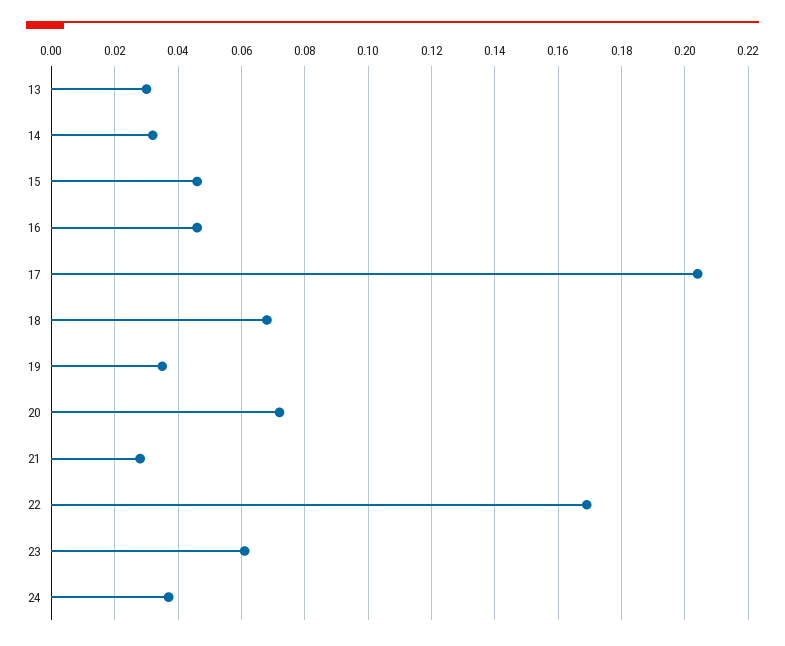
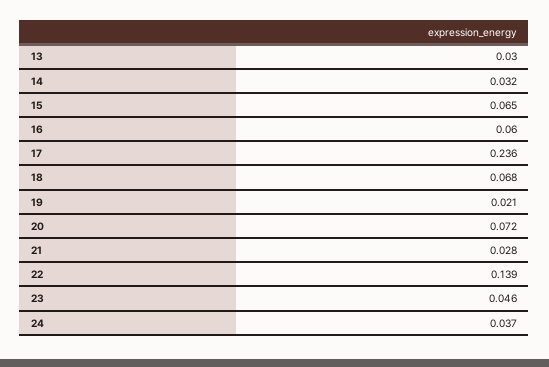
15: 0.045 -> 0.065
16: 0.045 -> 0.06
17: 0.205 -> 0.236
19: 0.035 -> 0.021
22: 0.17 -> 0.139
23: 0.06 -> 0.046

